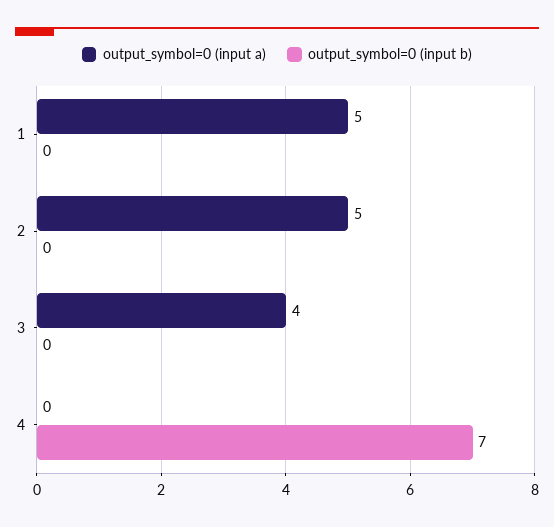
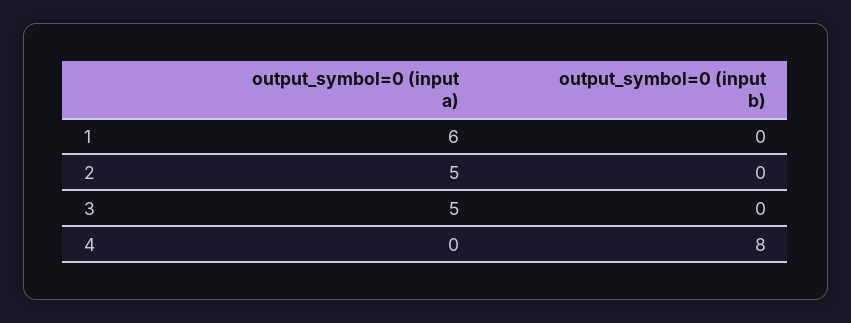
output_symbol=0 (input a), 1: 5 -> 6
output_symbol=0 (input a), 3: 4 -> 5
output_symbol=0 (input b), 4: 7 -> 8

